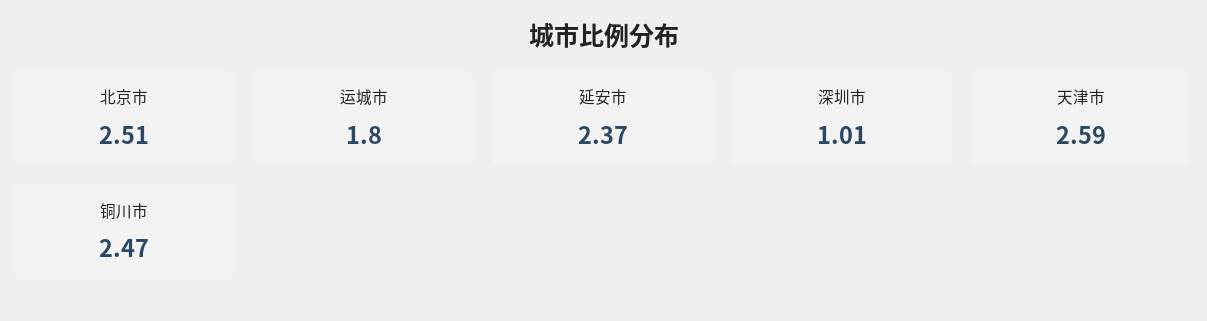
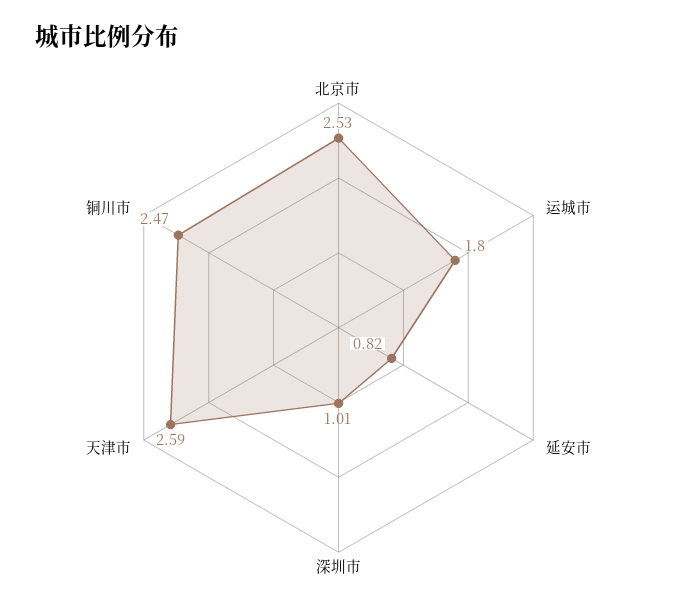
北京市: 2.51 -> 2.53
延安市: 2.37 -> 0.82

